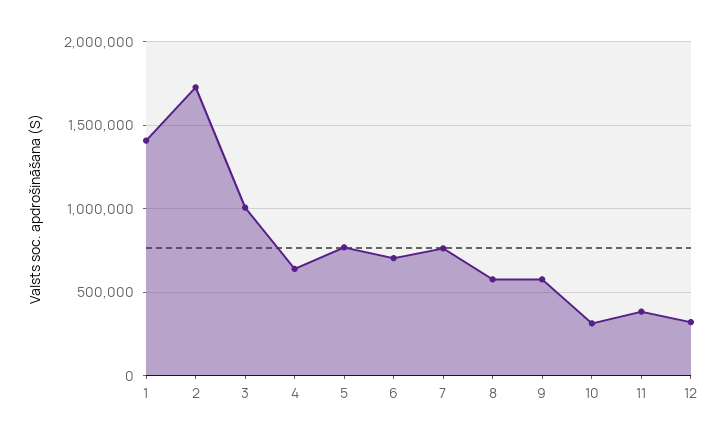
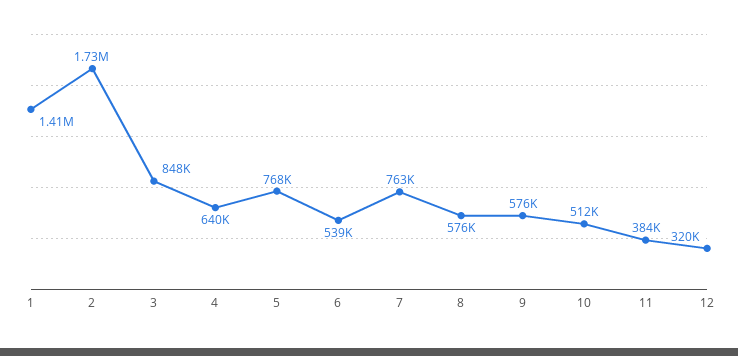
3: 1000000 -> 848000
6: 700000 -> 539000
10: 300000 -> 512000

